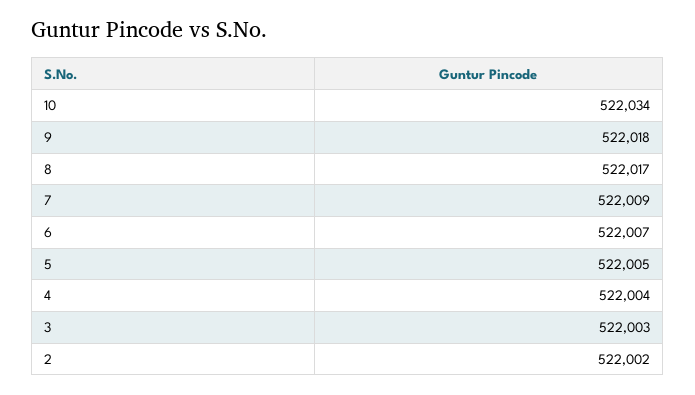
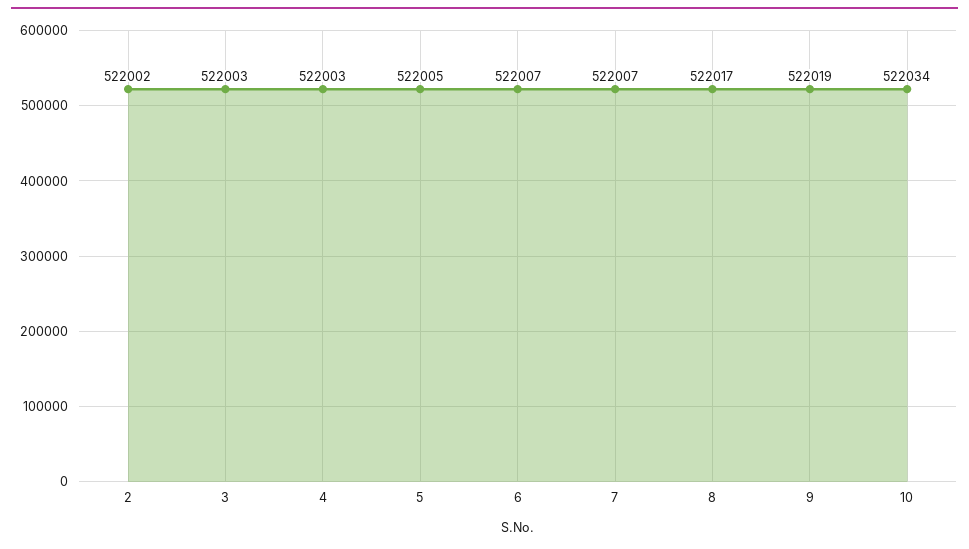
9: 522018 -> 522019
7: 522009 -> 522007
4: 522004 -> 522003

